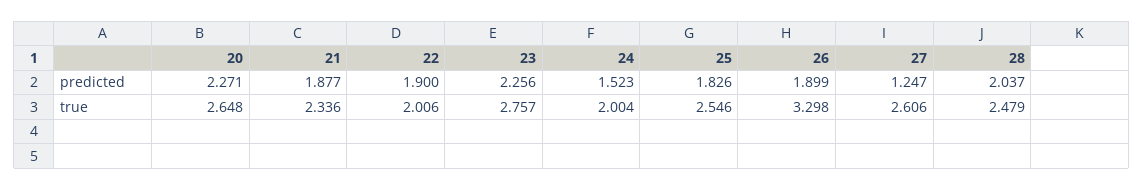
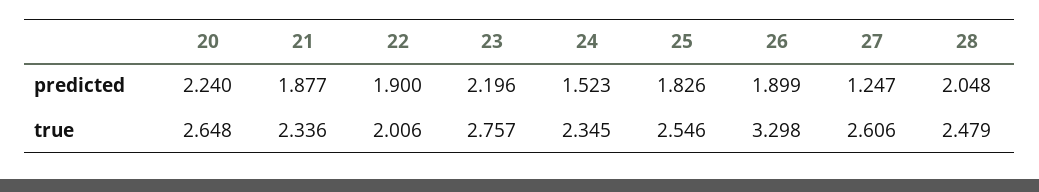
20, predicted: 2.271 -> 2.24
23, predicted: 2.256 -> 2.196
28, predicted: 2.037 -> 2.048
24, true: 2.004 -> 2.345

